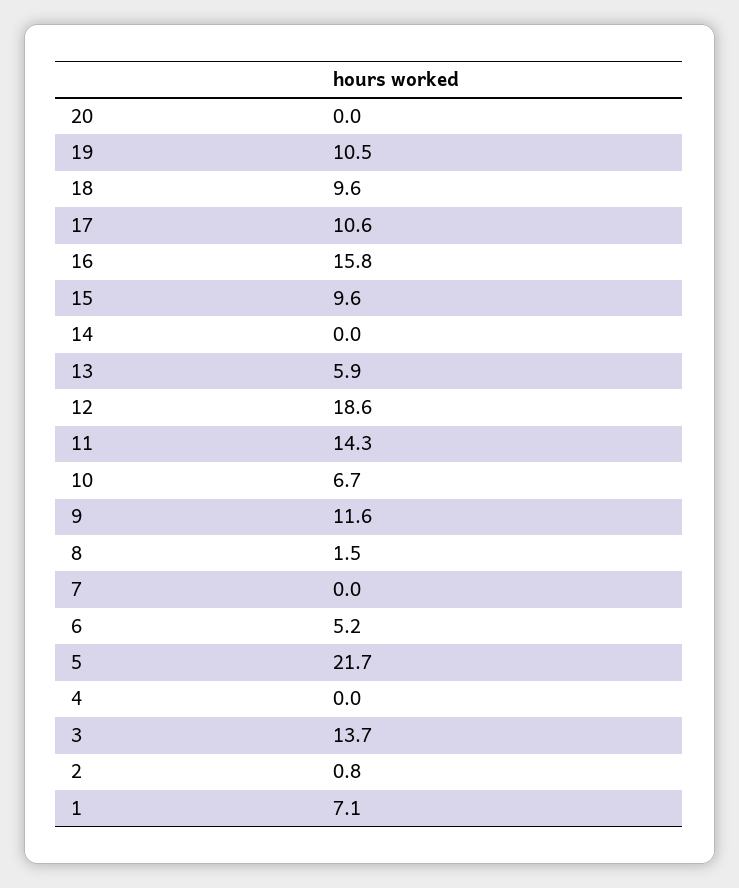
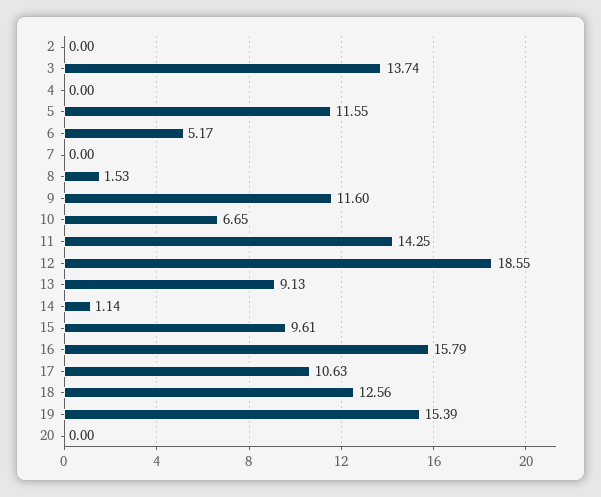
19: 10.5 -> 15.39
18: 9.6 -> 12.56
14: 0 -> 1.14
13: 5.9 -> 9.13
5: 21.7 -> 11.55
2: 0.8 -> 0
1: 7.1 -> none

